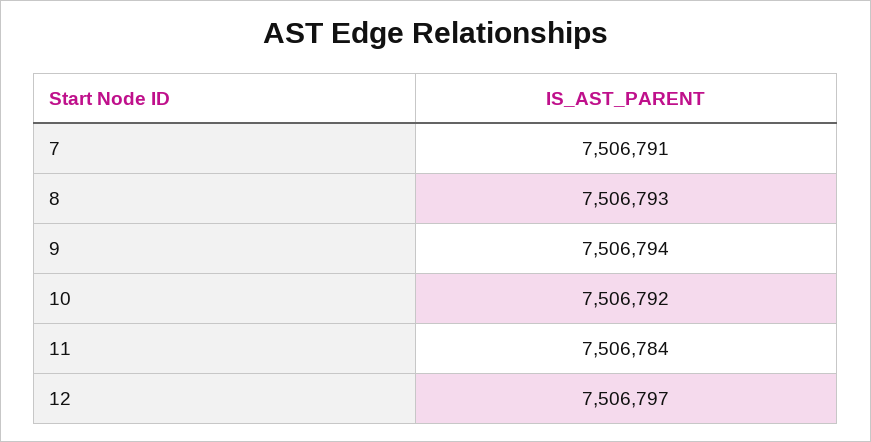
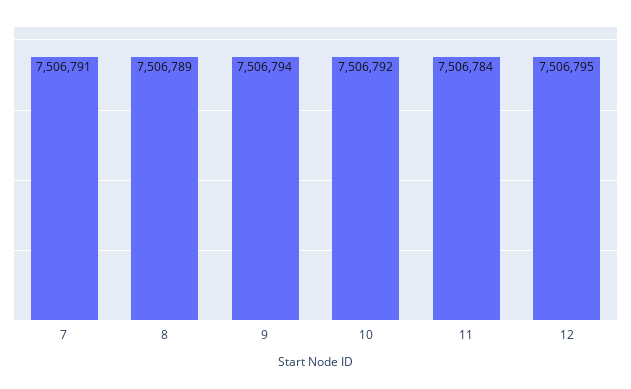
8: 7506793 -> 7506789
12: 7506797 -> 7506795

